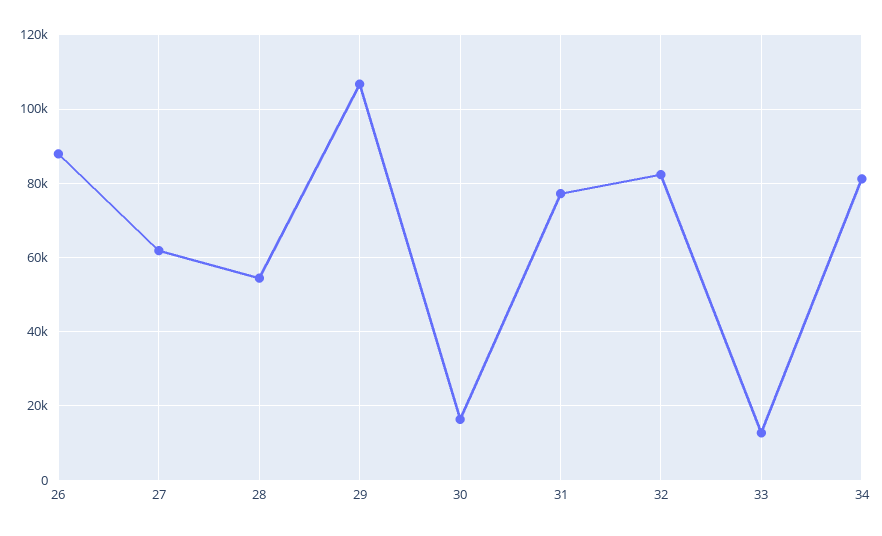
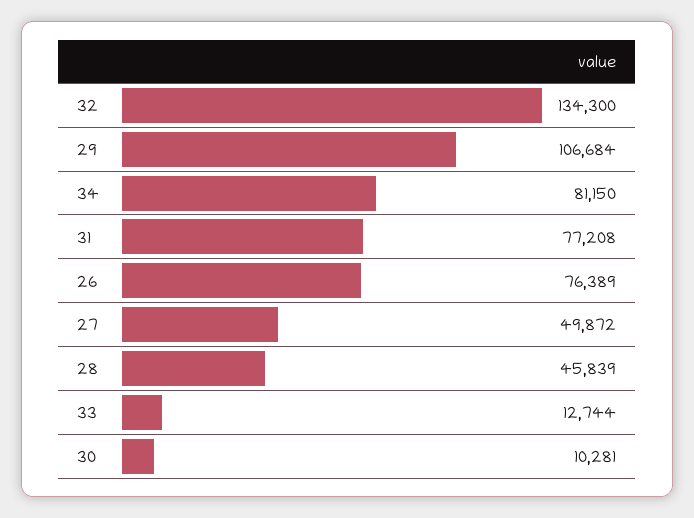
26: 88000 -> 76389
27: 62000 -> 49872
28: 54000 -> 45839
30: 16000 -> 10281
32: 82000 -> 134300

